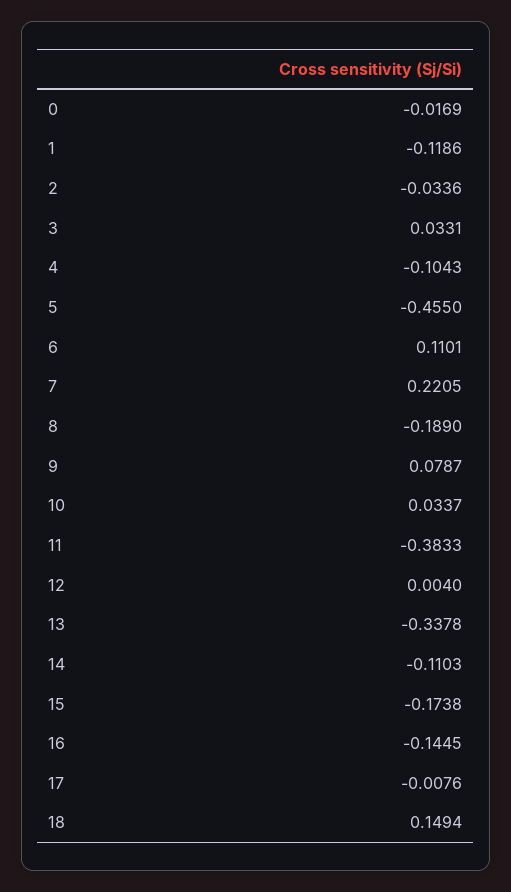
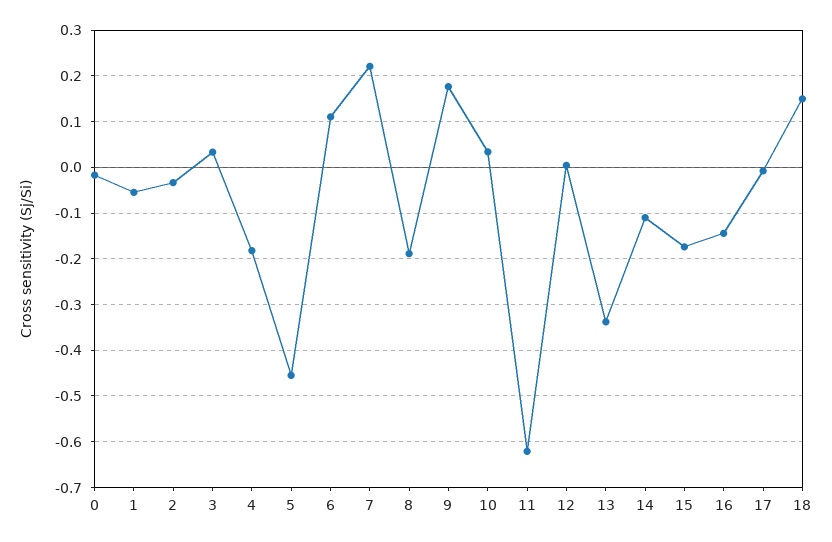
1: -0.1186 -> -0.06
4: -0.1043 -> -0.18
9: 0.0787 -> 0.18
11: -0.3833 -> -0.62

